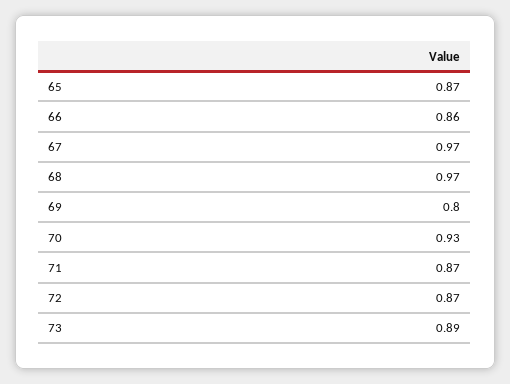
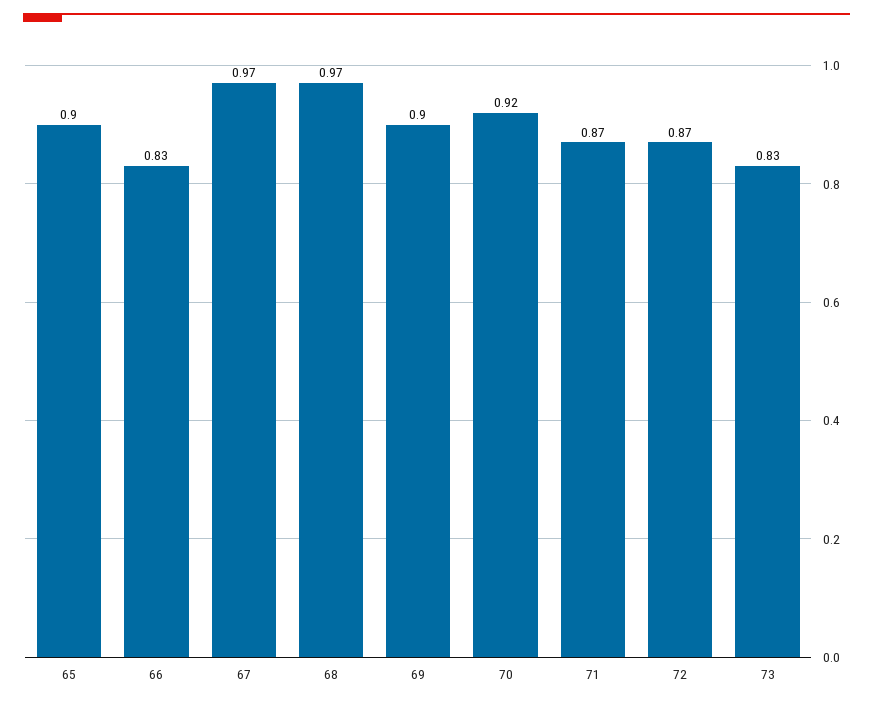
65: 0.87 -> 0.9
66: 0.86 -> 0.83
69: 0.8 -> 0.9
70: 0.93 -> 0.92
73: 0.89 -> 0.83

